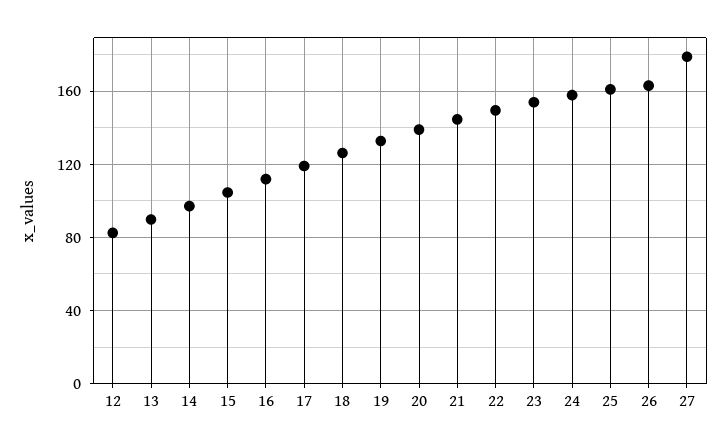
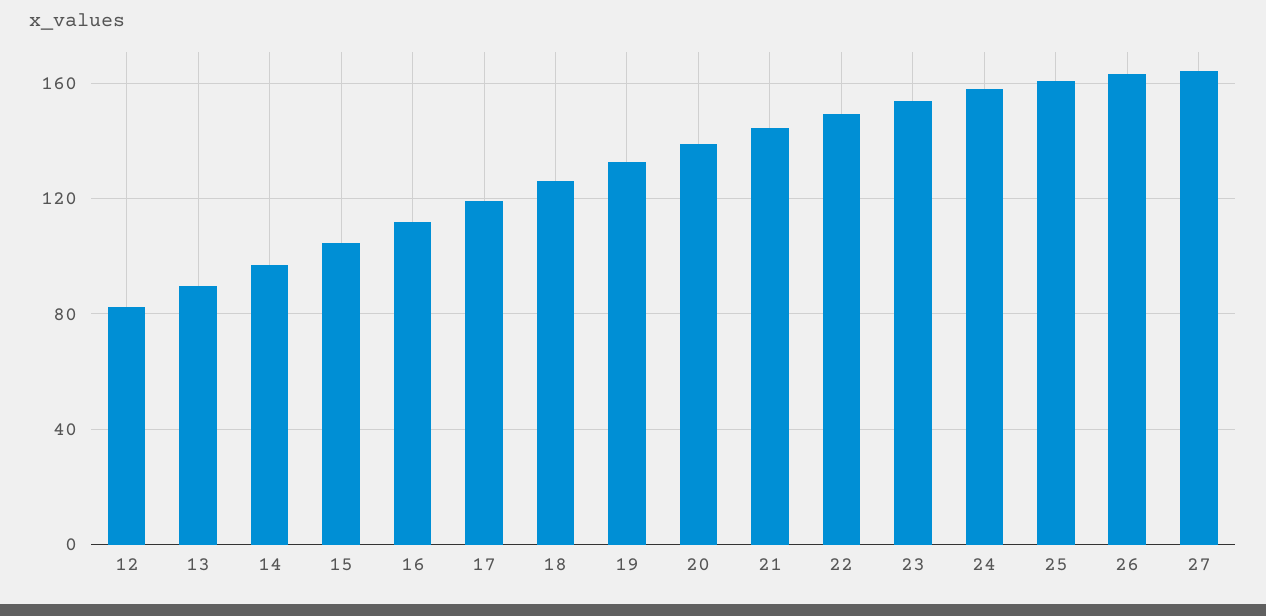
27: 180 -> 165

